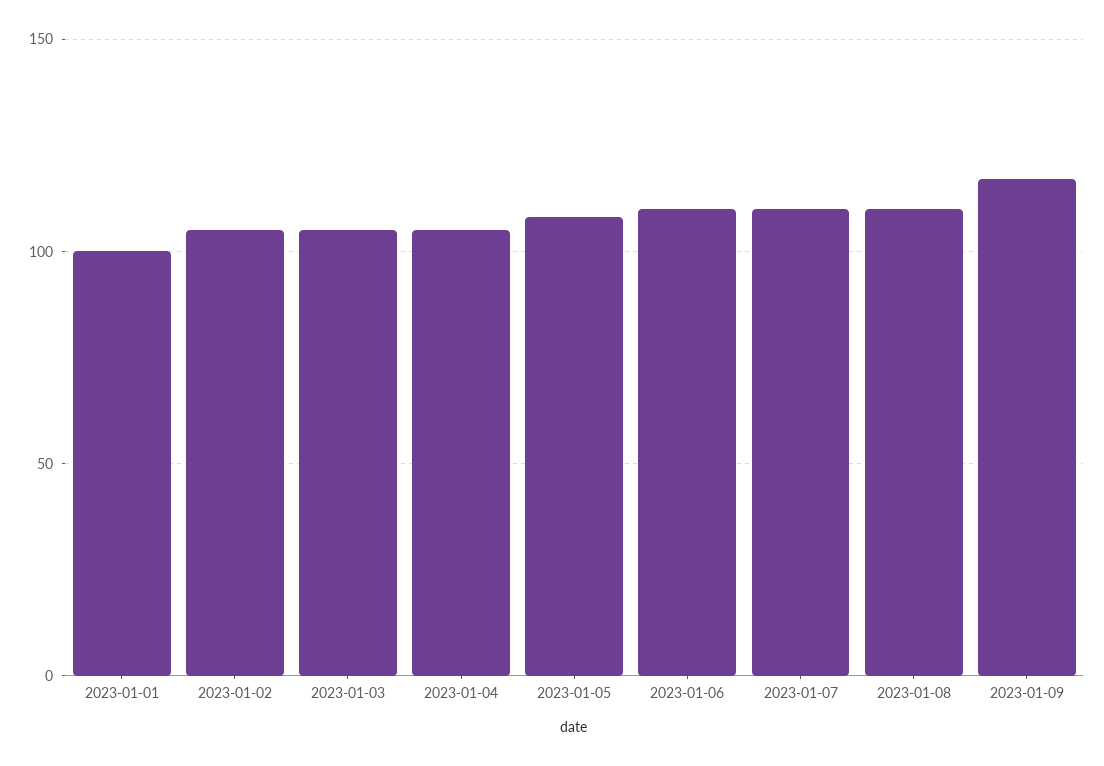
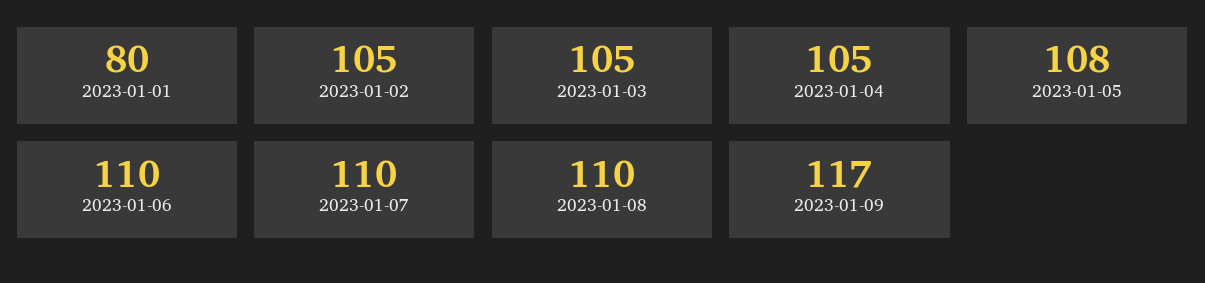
2023-01-01: 100 -> 80

